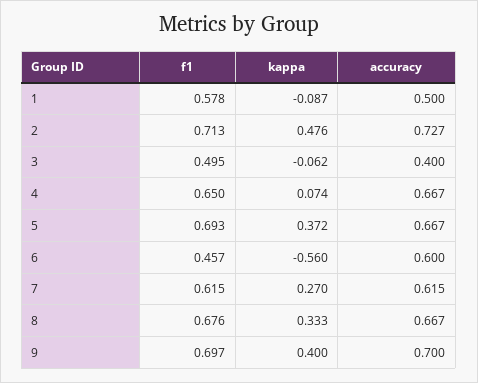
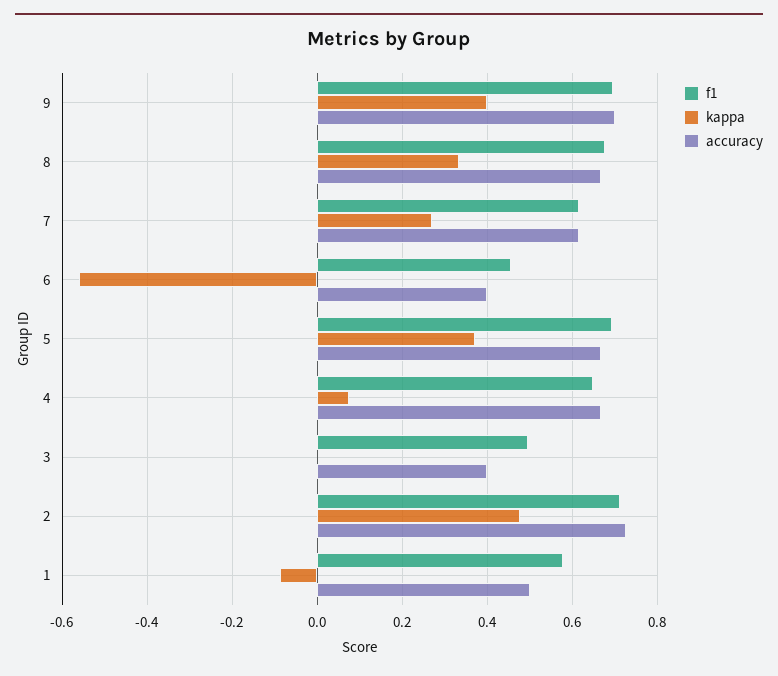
kappa, 3: -0.062 -> 0
accuracy, 6: 0.6 -> 0.4

